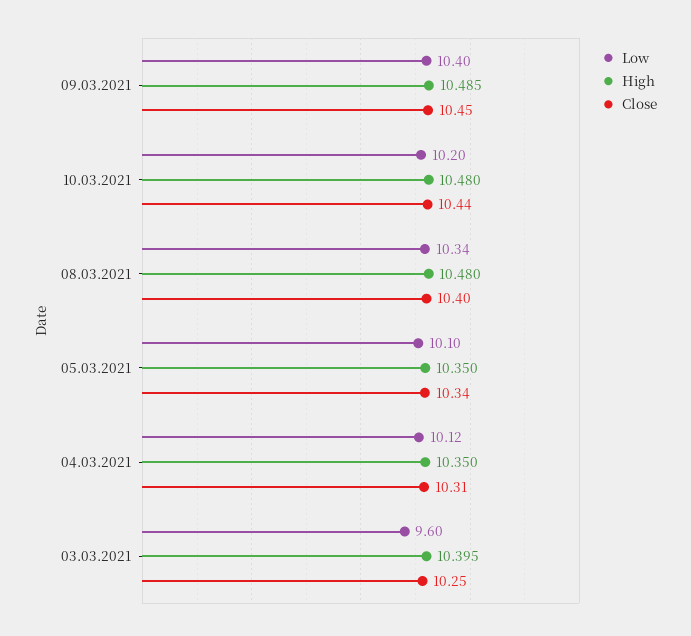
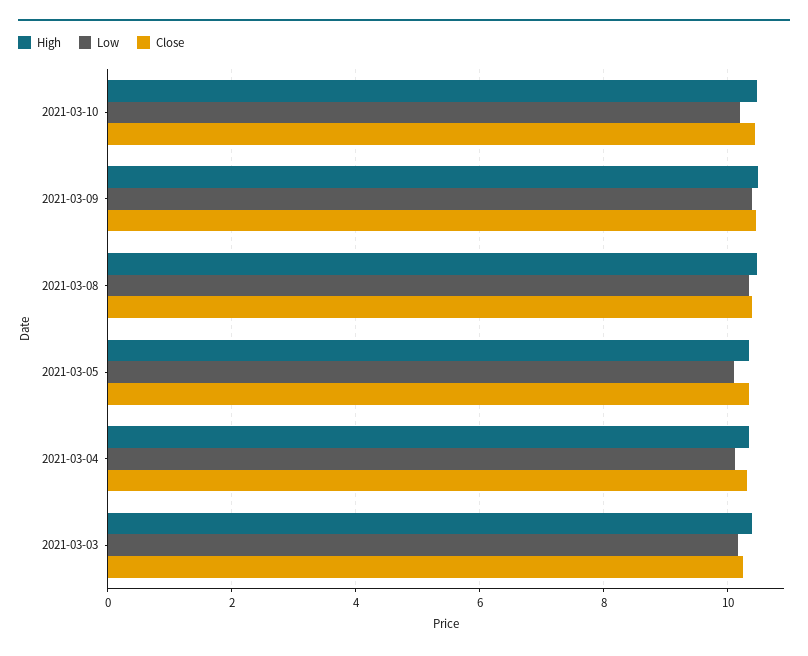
Low, 03.03.2021: 9.6 -> 10.2

